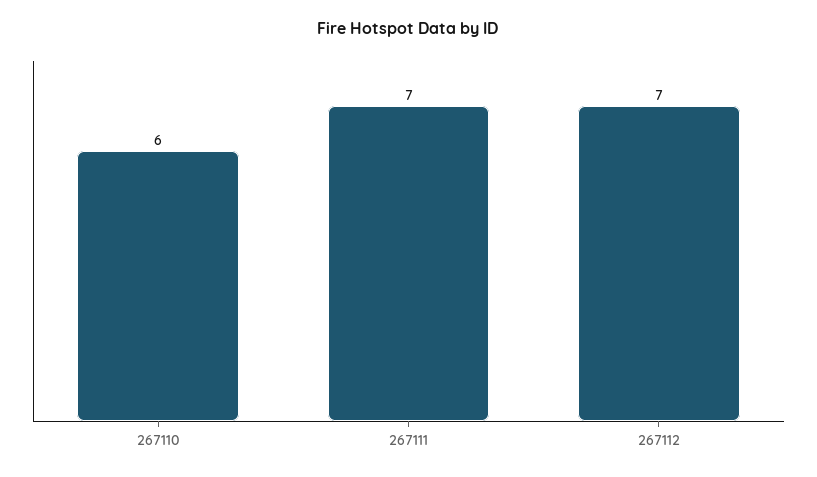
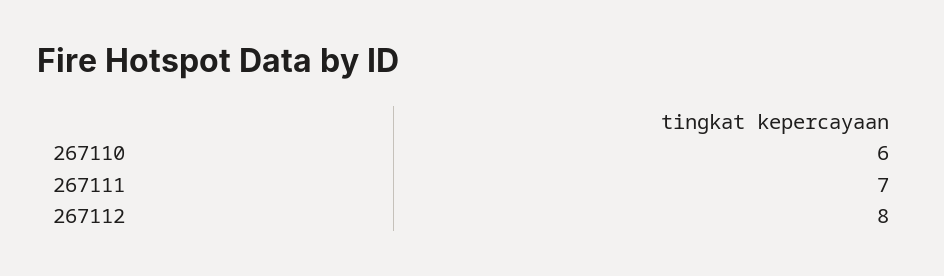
267112: 7 -> 8

